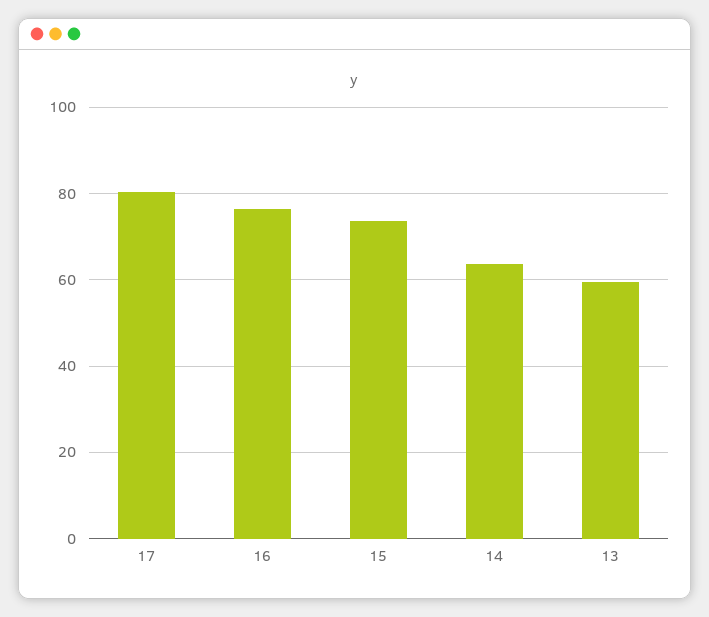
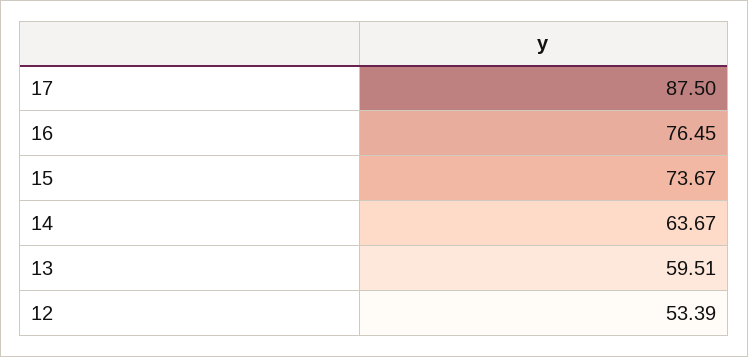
17: 80 -> 87.5
12: none -> 53.39

